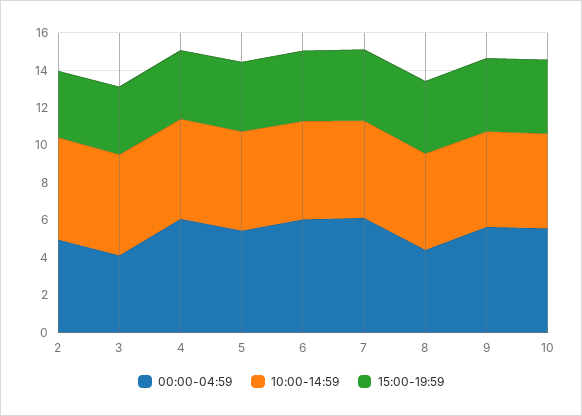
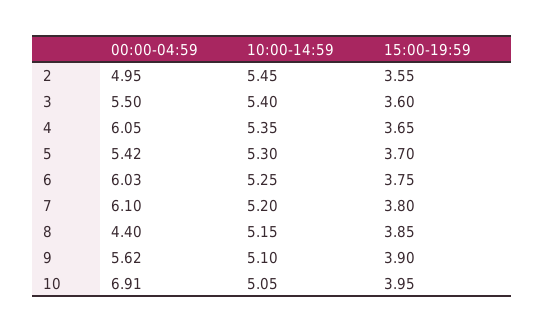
00:00-04:59, 3: 4 -> 5.5
00:00-04:59, 10: 5.5 -> 6.91

